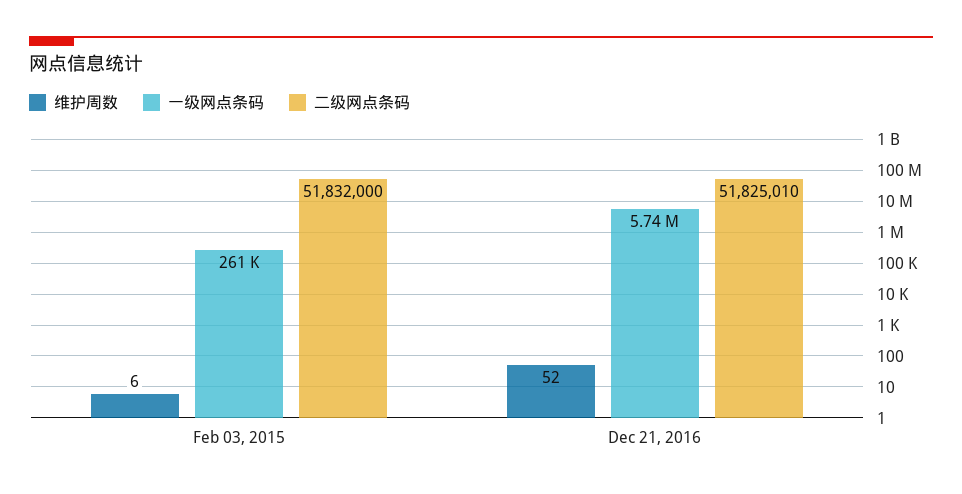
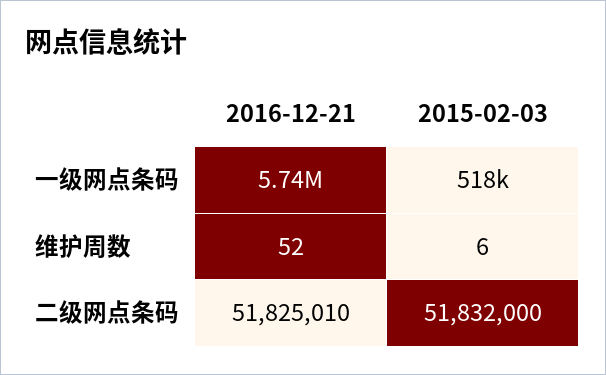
一级网点条码, Feb 03, 2015: 261000 -> 518000

